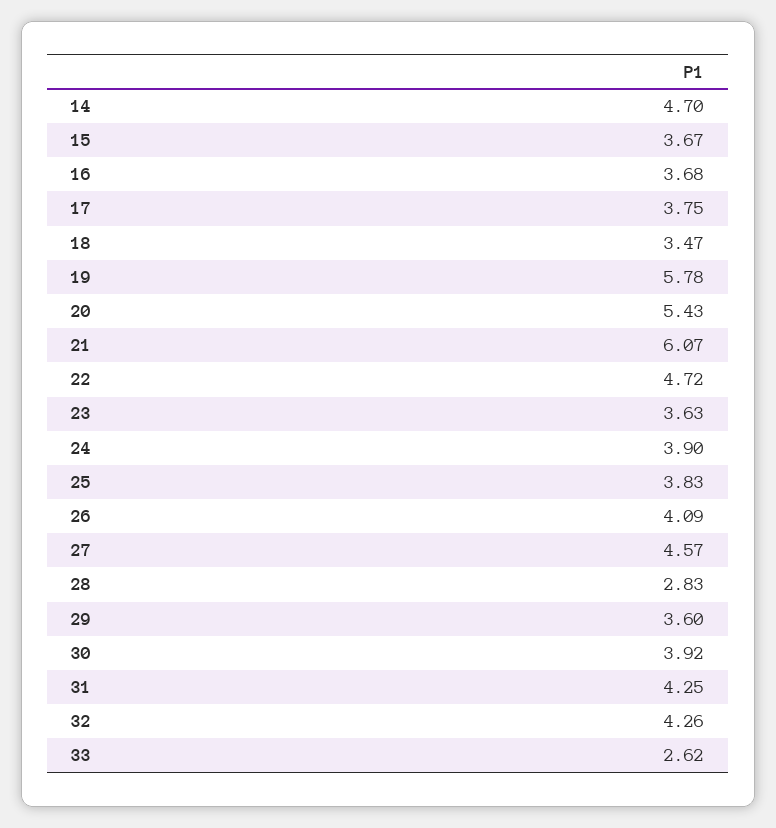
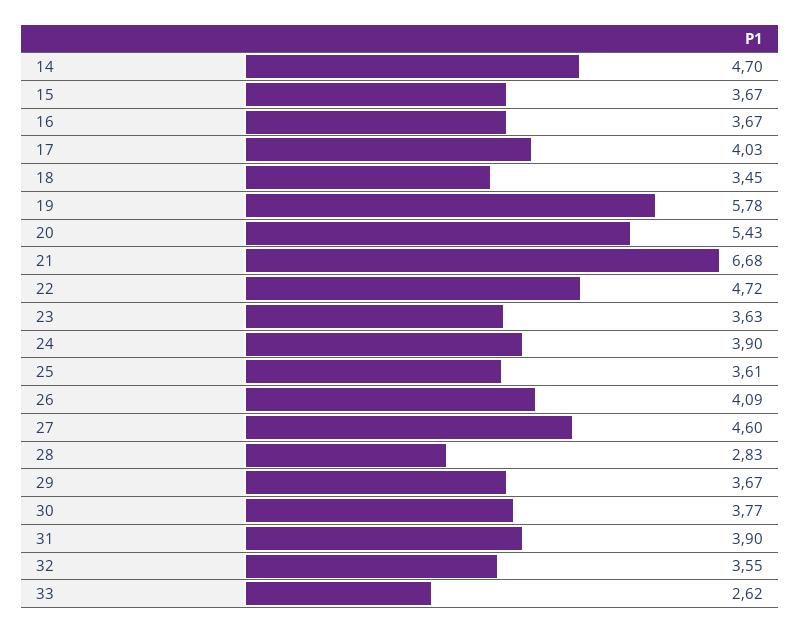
16: 3.68 -> 3.67
17: 3.75 -> 4.03
18: 3.47 -> 3.45
21: 6.07 -> 6.68
25: 3.83 -> 3.61
27: 4.57 -> 4.6
29: 3.6 -> 3.67
30: 3.92 -> 3.77
31: 4.25 -> 3.9
32: 4.26 -> 3.55

